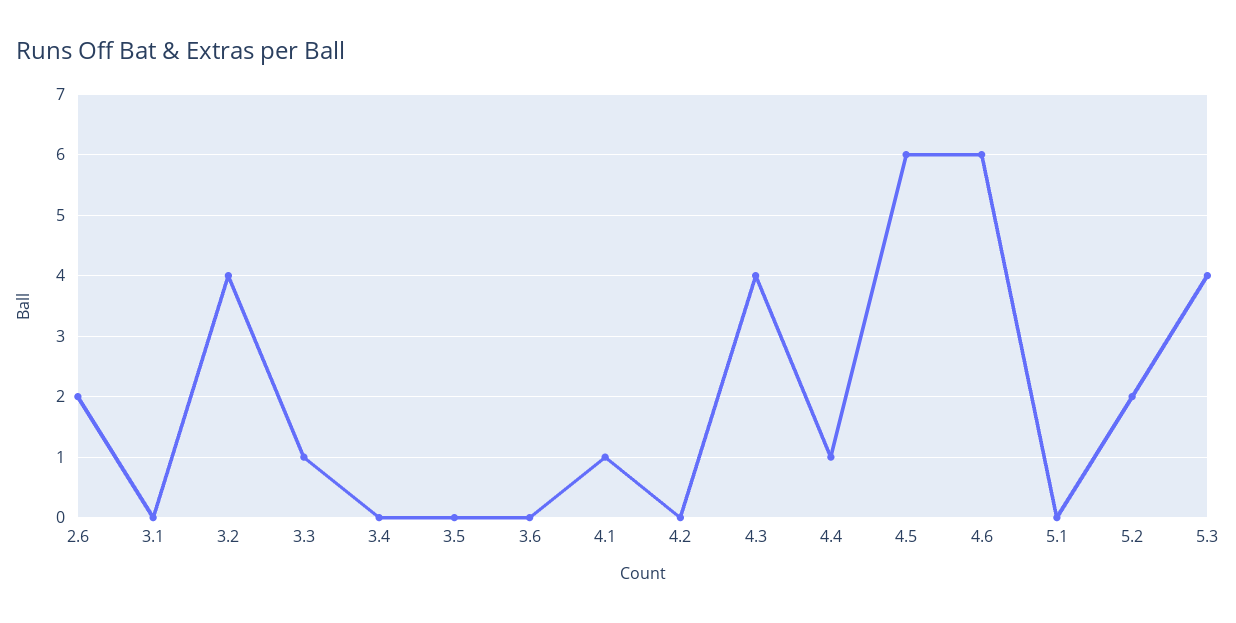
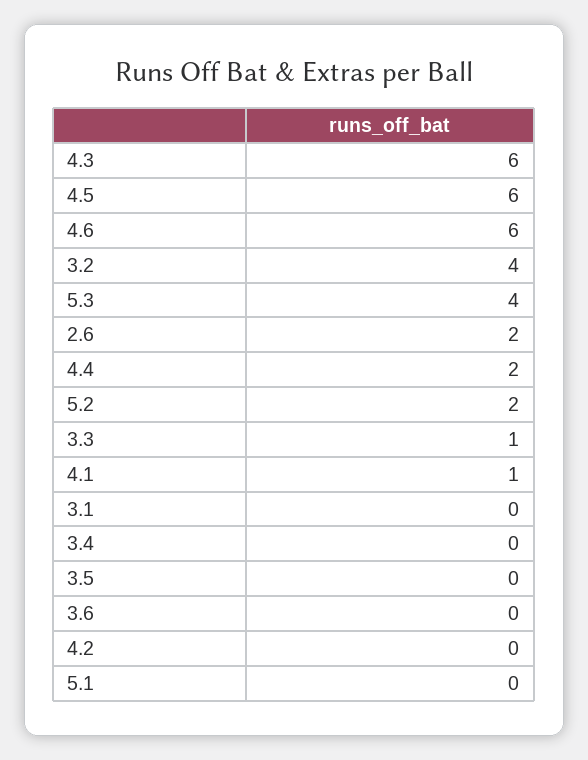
4.3: 4 -> 6
4.4: 1 -> 2

